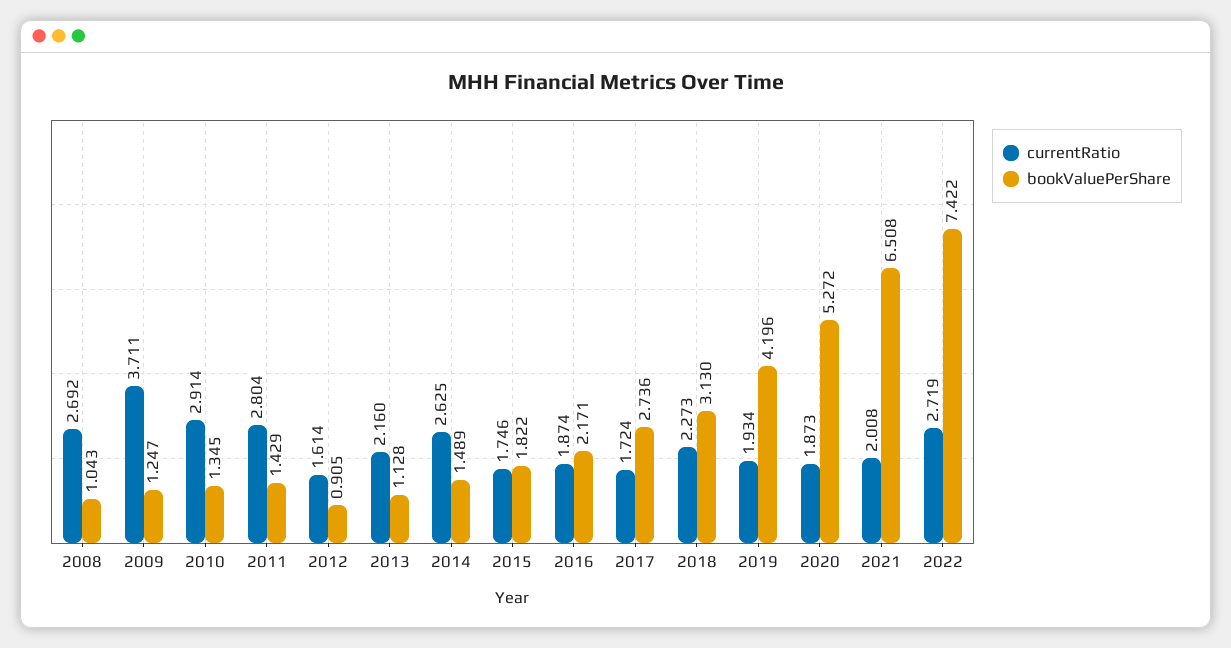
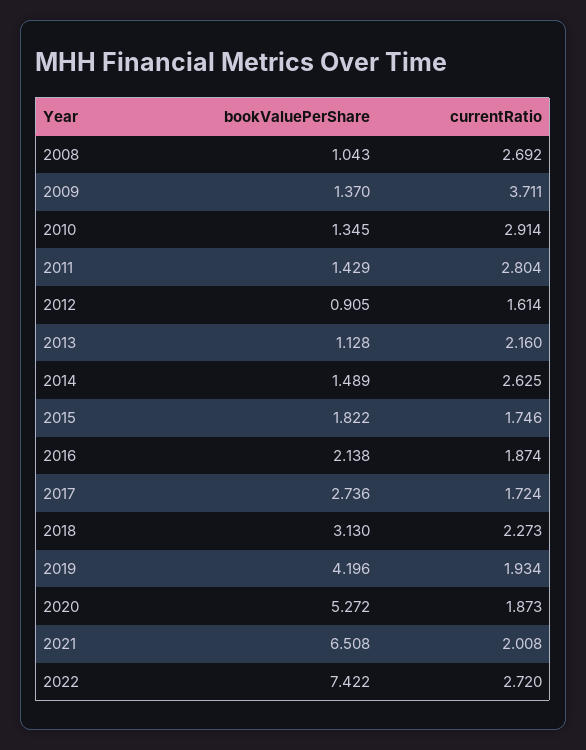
bookValuePerShare, 2009: 1.247 -> 1.37
bookValuePerShare, 2016: 2.171 -> 2.138
currentRatio, 2022: 2.719 -> 2.72

